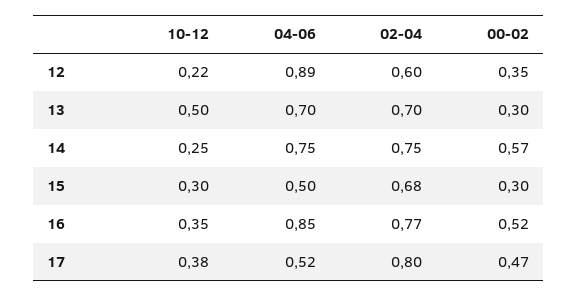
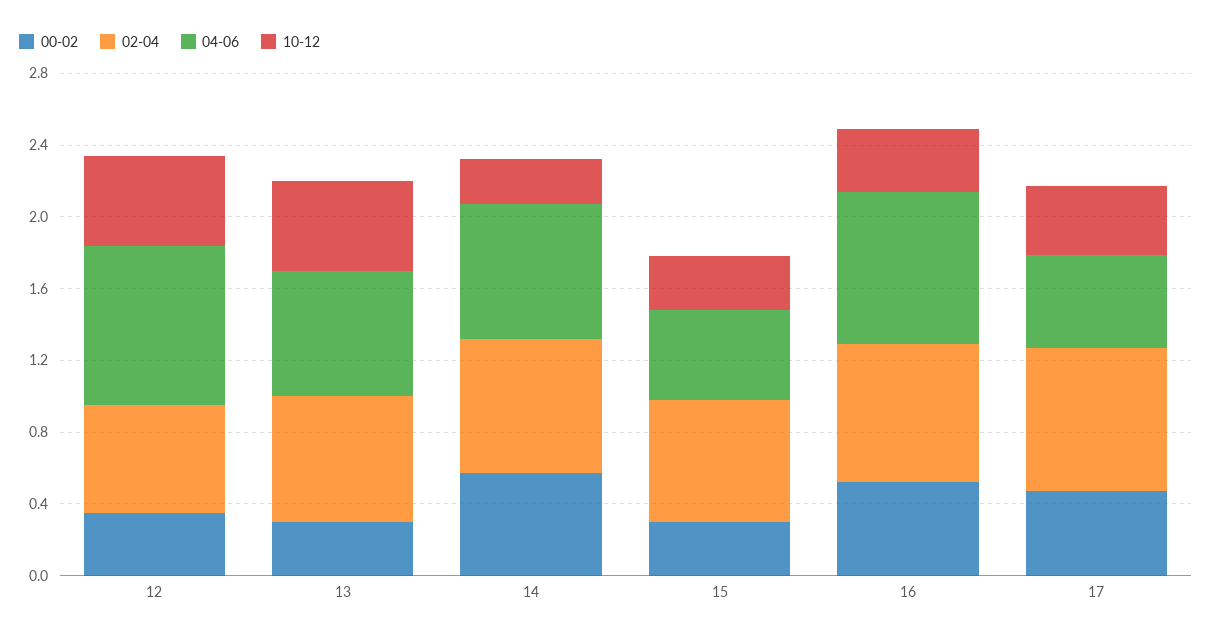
10-12, 12: 0.22 -> 0.5

